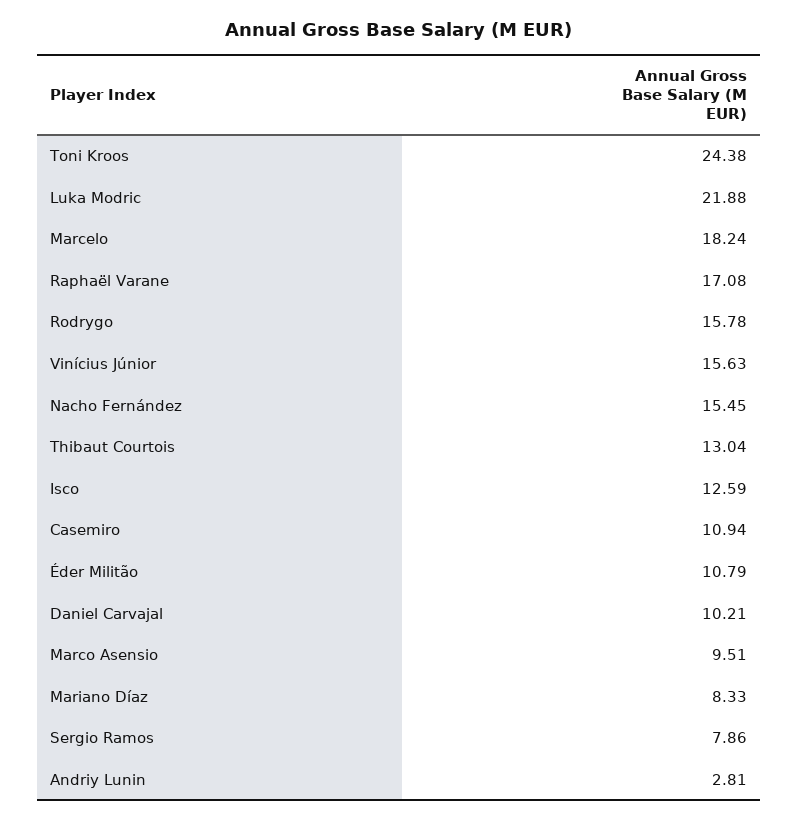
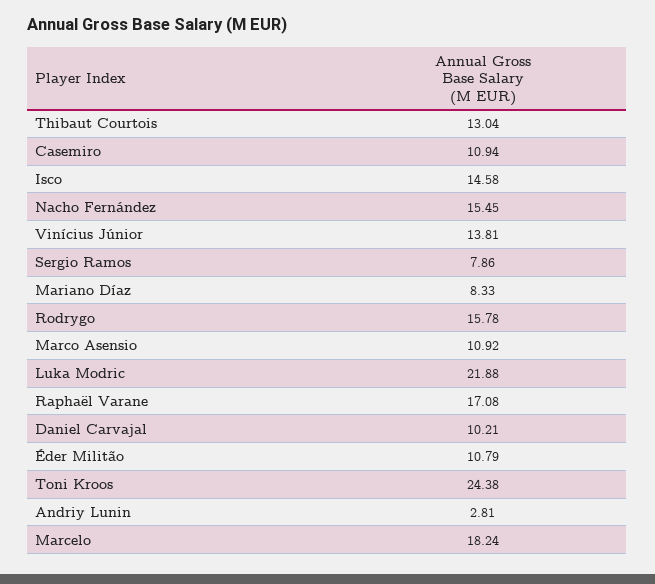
Vinícius Júnior: 15.63 -> 13.81
Isco: 12.59 -> 14.58
Marco Asensio: 9.51 -> 10.92

